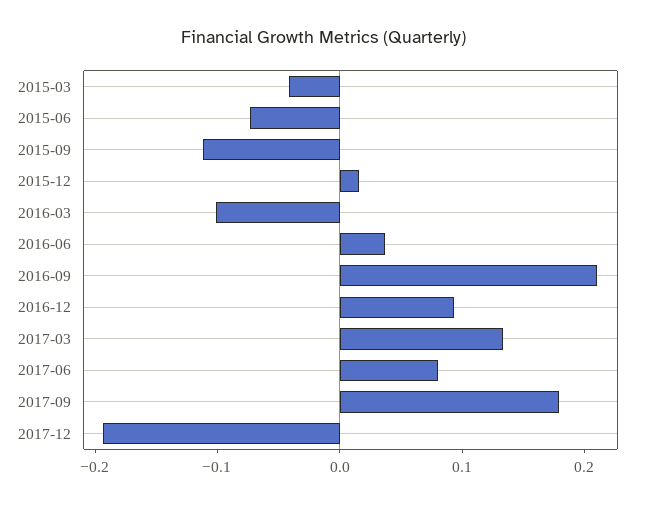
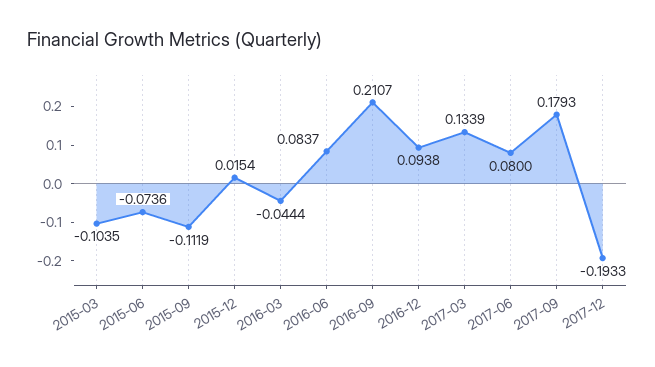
2015-03: -0.04 -> -0.1035
2016-03: -0.1 -> -0.0444
2016-06: 0.04 -> 0.0837

